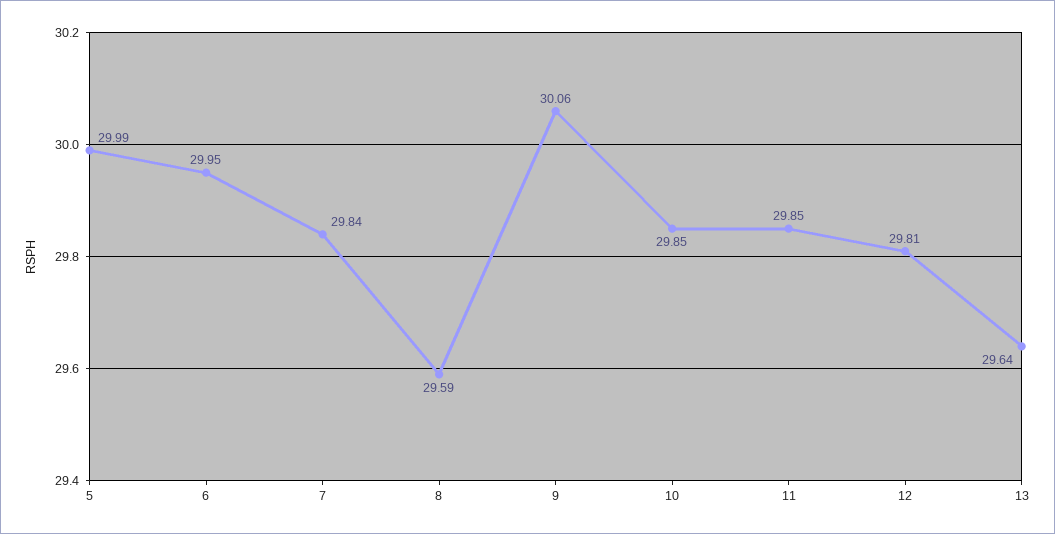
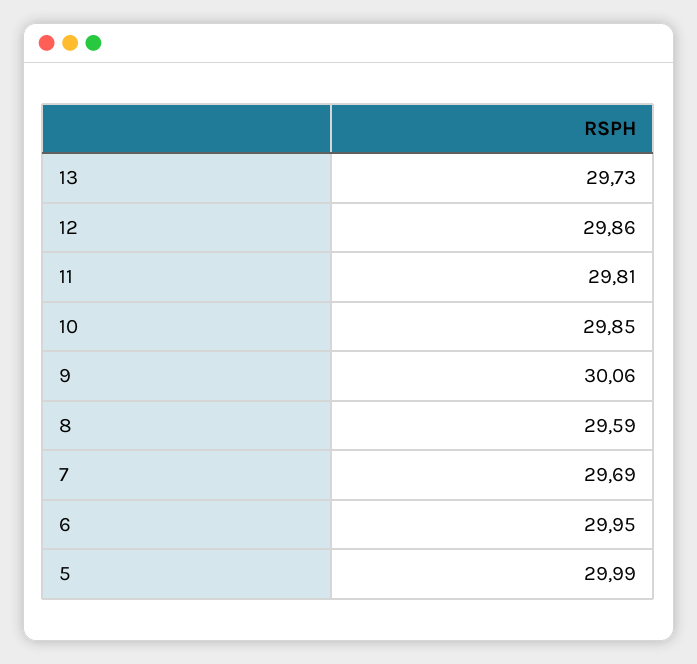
7: 29.84 -> 29.69
11: 29.85 -> 29.81
12: 29.81 -> 29.86
13: 29.64 -> 29.73

